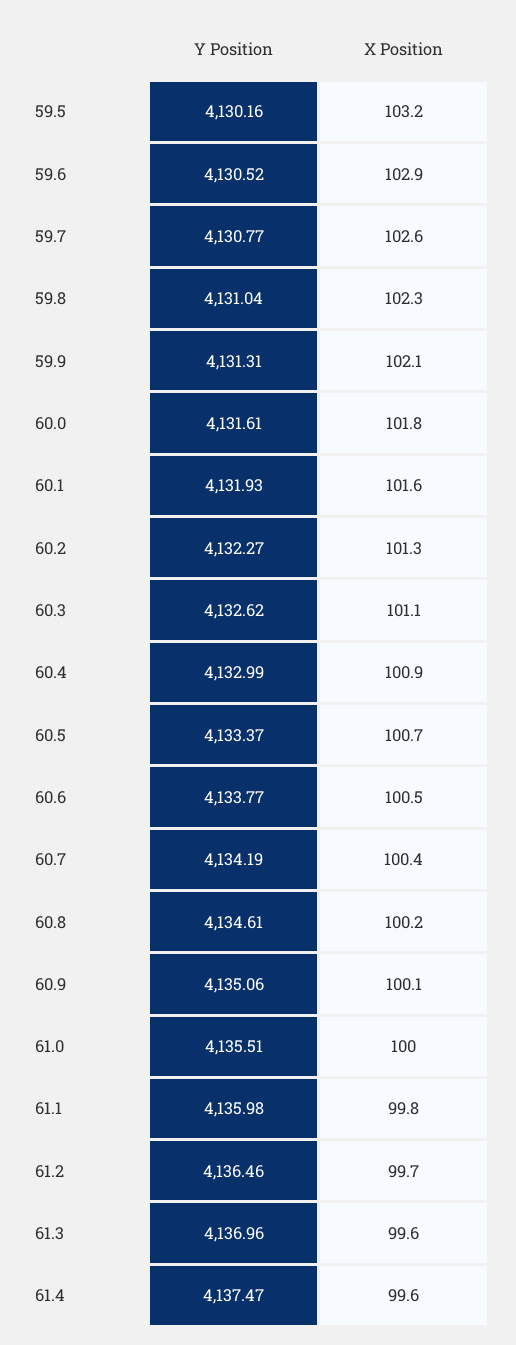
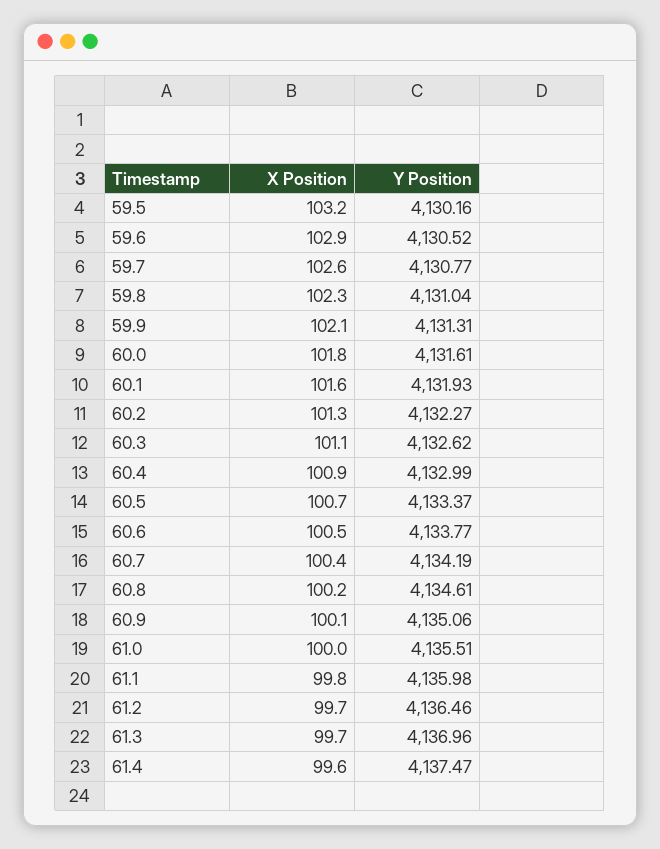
X Position, 61.3: 99.6 -> 99.7

